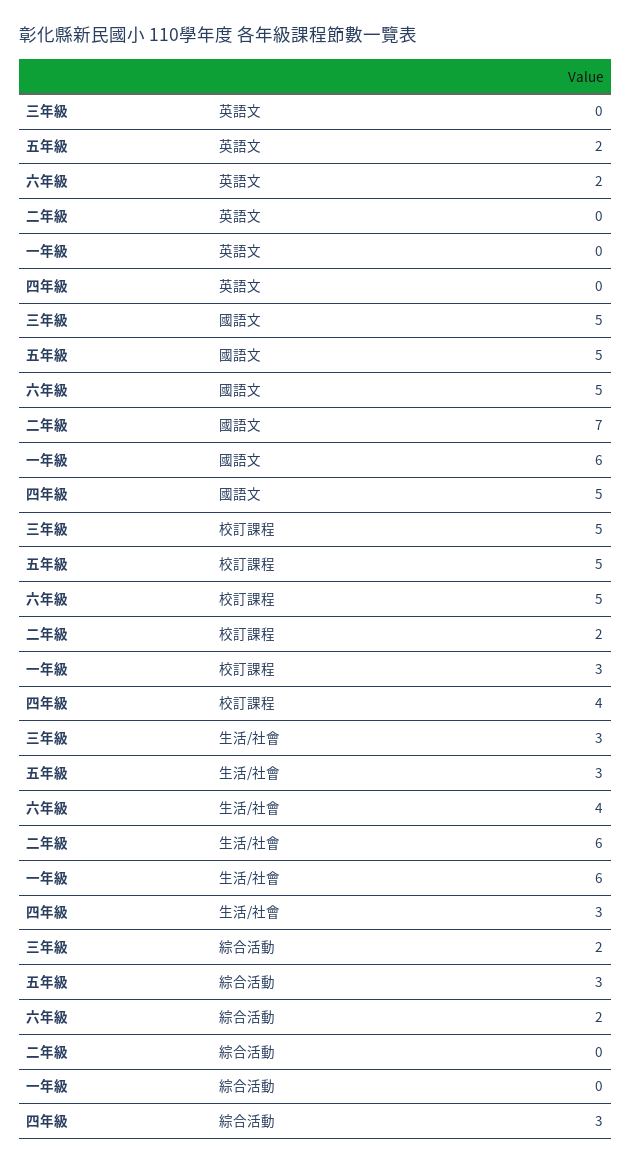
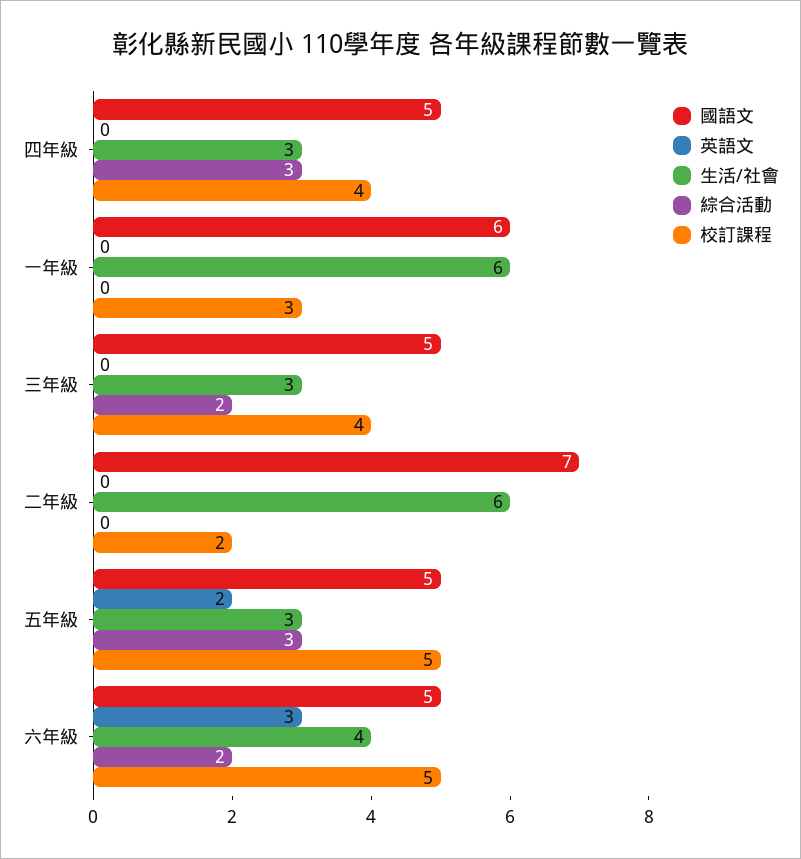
英語文, 六年級: 2 -> 3
校訂課程, 三年級: 5 -> 4

